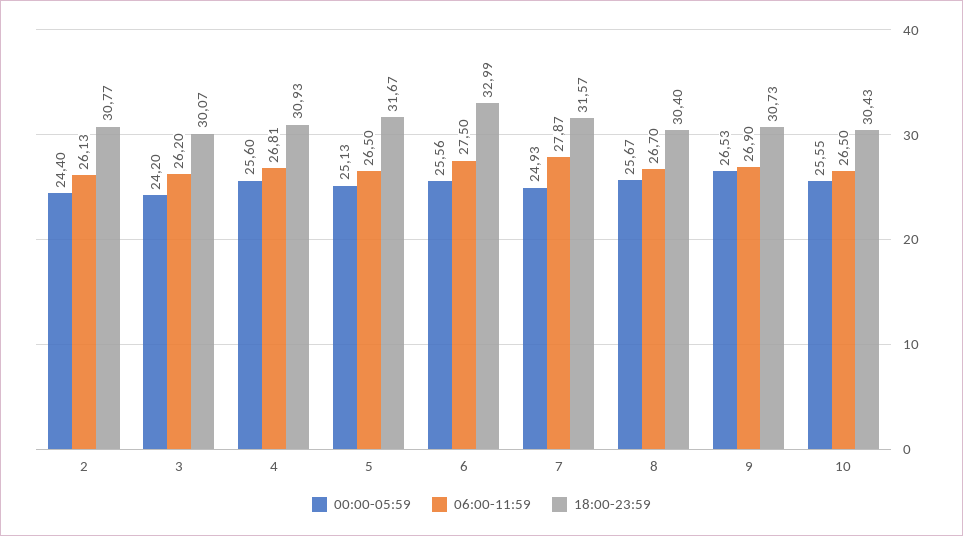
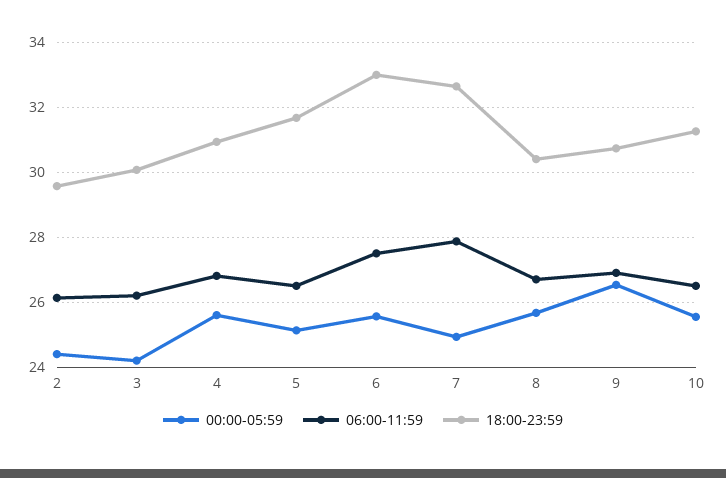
18:00-23:59, 2: 30.77 -> 29.6
18:00-23:59, 7: 31.57 -> 32.6
18:00-23:59, 10: 30.43 -> 31.2

